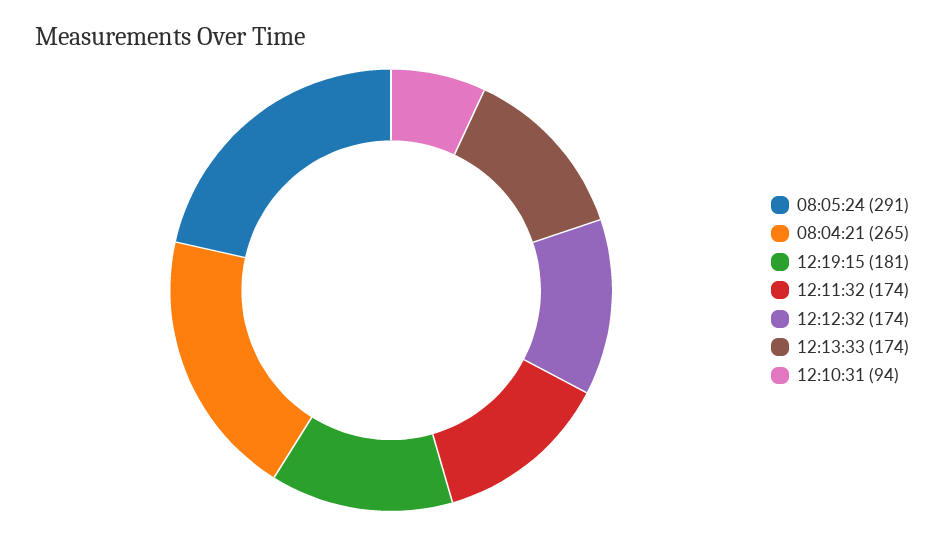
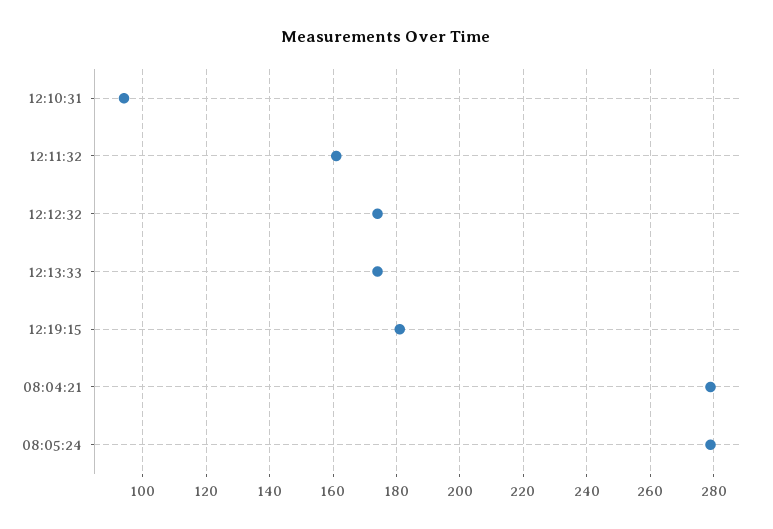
08:05:24: 291 -> 280
08:04:21: 265 -> 280
12:11:32: 174 -> 160

